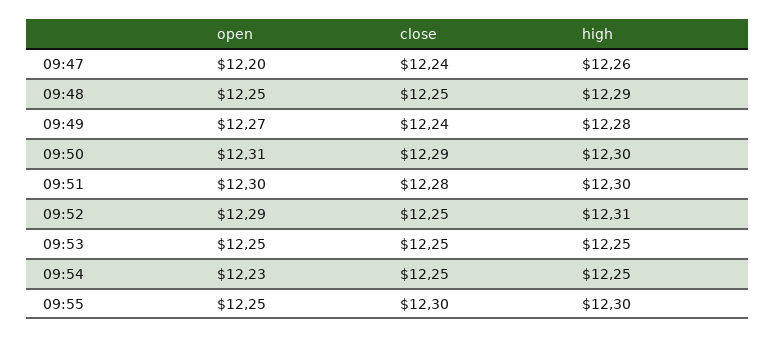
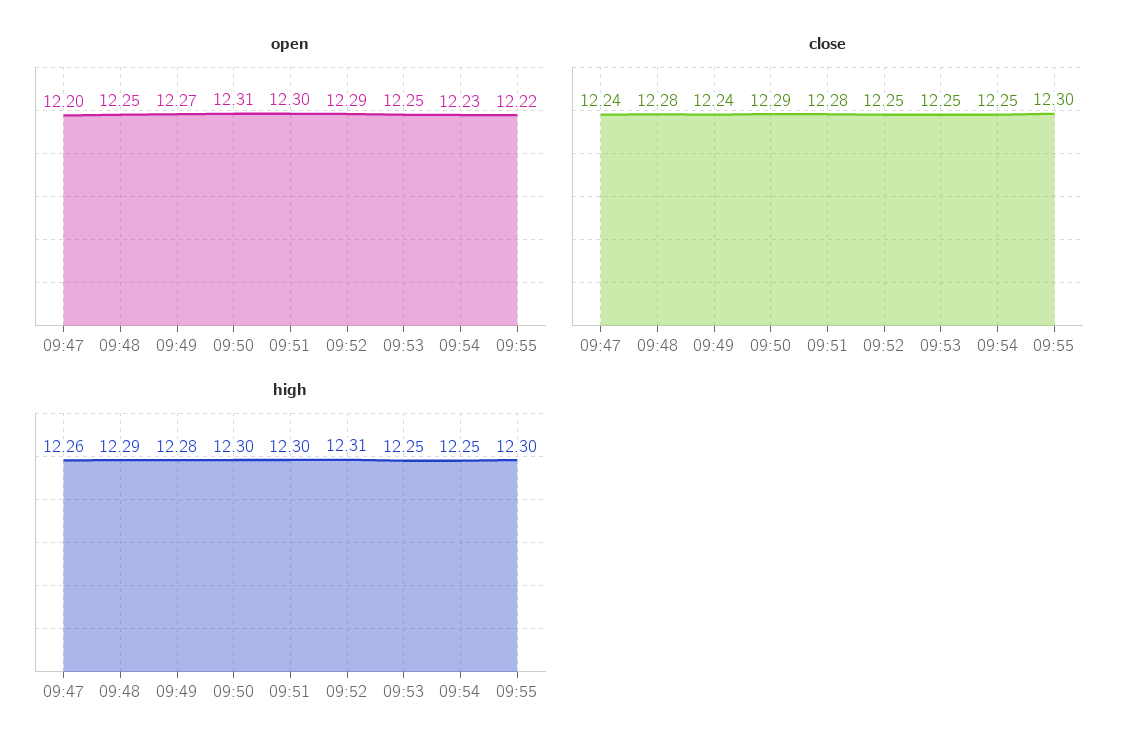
close, 09:48: 12.25 -> 12.28
open, 09:55: 12.25 -> 12.22

